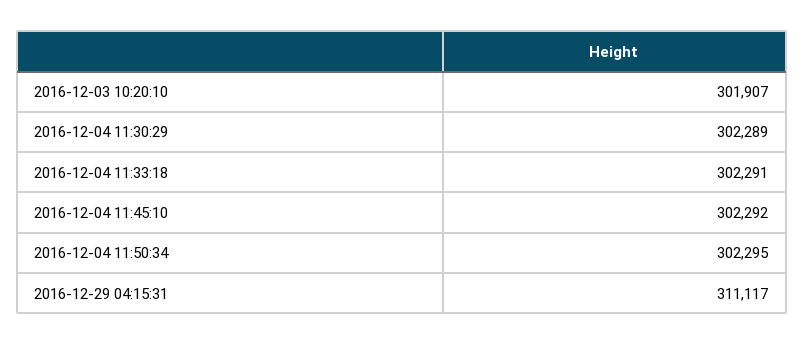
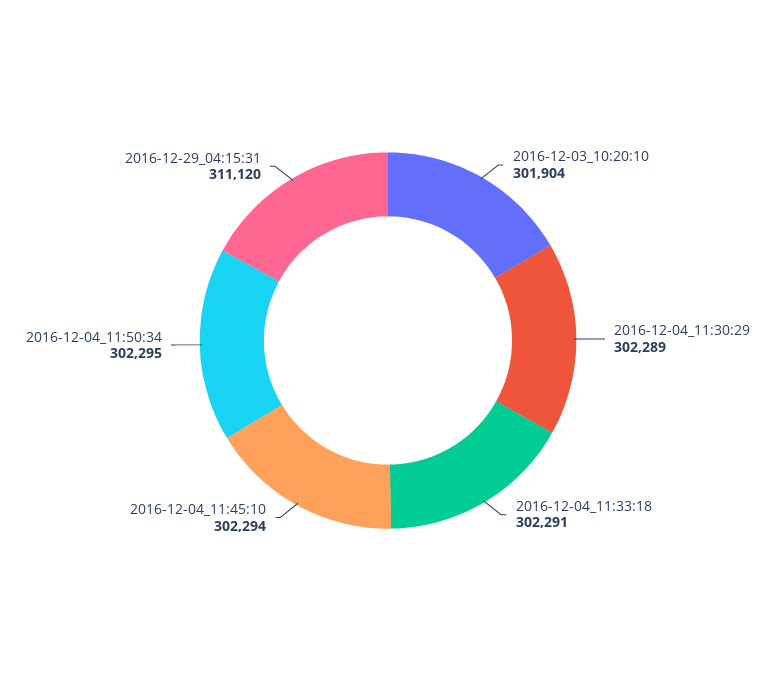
2016-12-03 10:20:10: 301907 -> 301904
2016-12-04 11:45:10: 302292 -> 302294
2016-12-29 04:15:31: 311117 -> 311120

